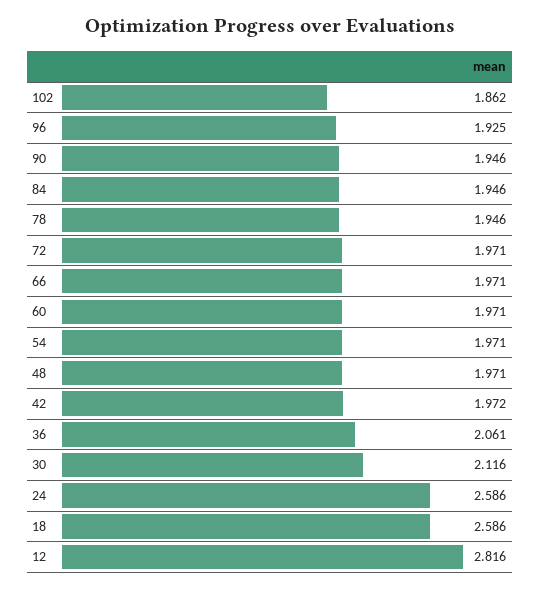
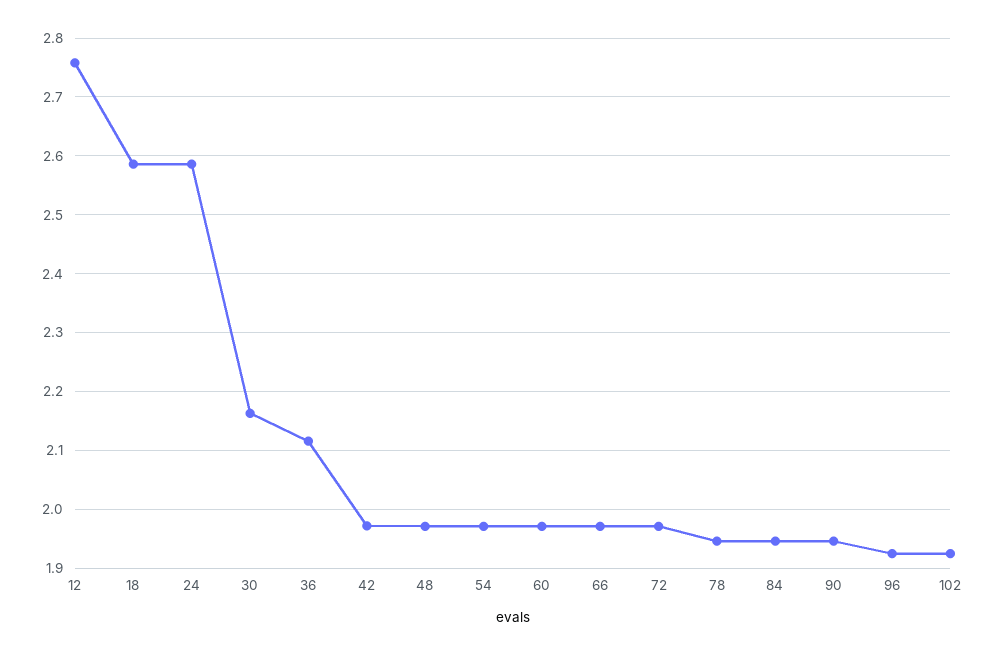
102: 1.862 -> 1.92
36: 2.061 -> 2.12
30: 2.116 -> 2.16
12: 2.816 -> 2.76

